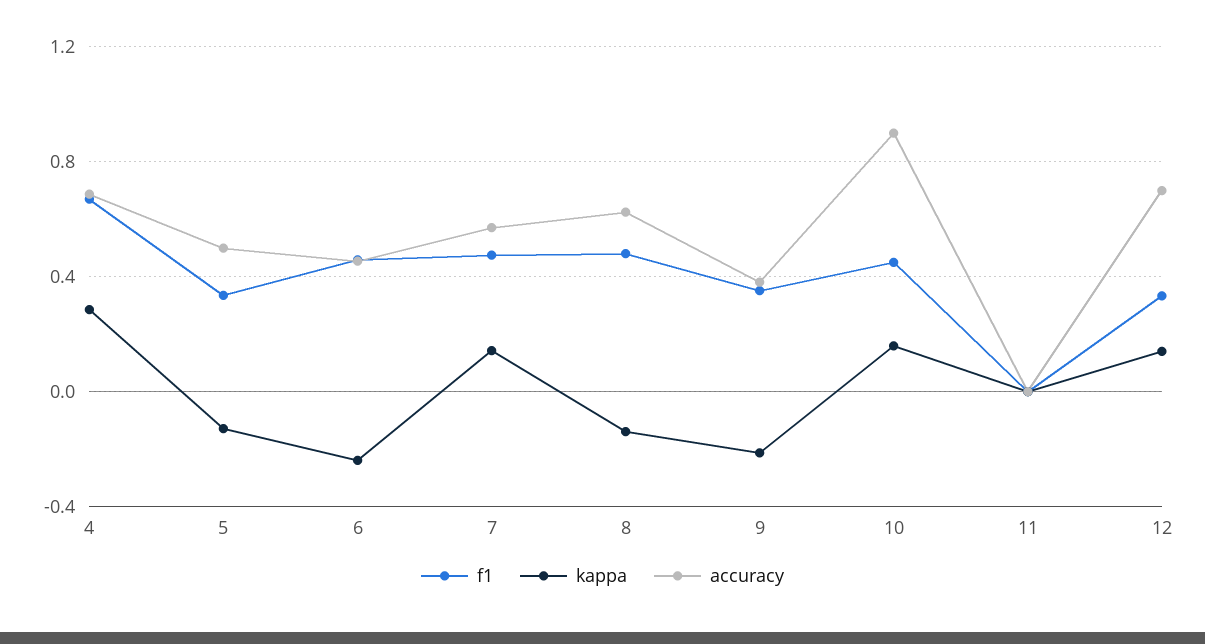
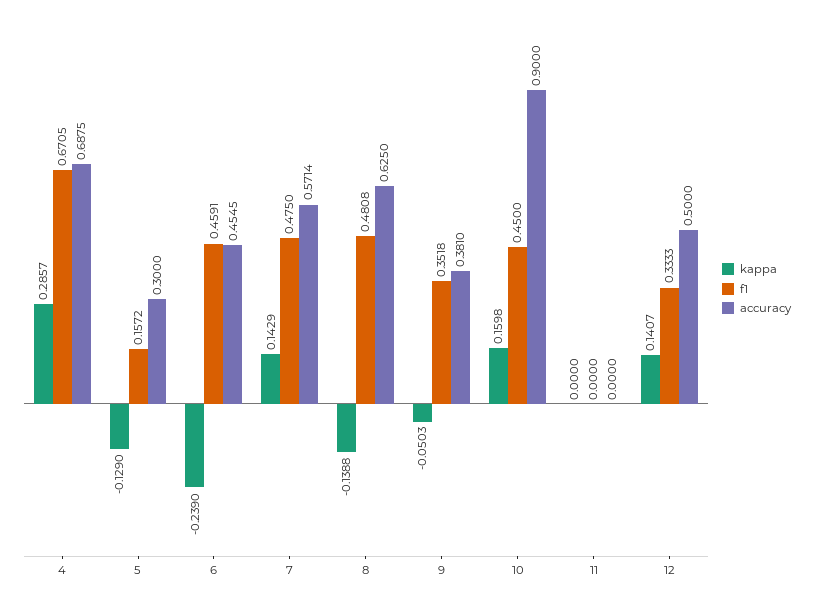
f1, 5: 0.35 -> 0.1572
accuracy, 5: 0.5 -> 0.3
kappa, 9: -0.2 -> -0.0503
accuracy, 12: 0.7 -> 0.5

